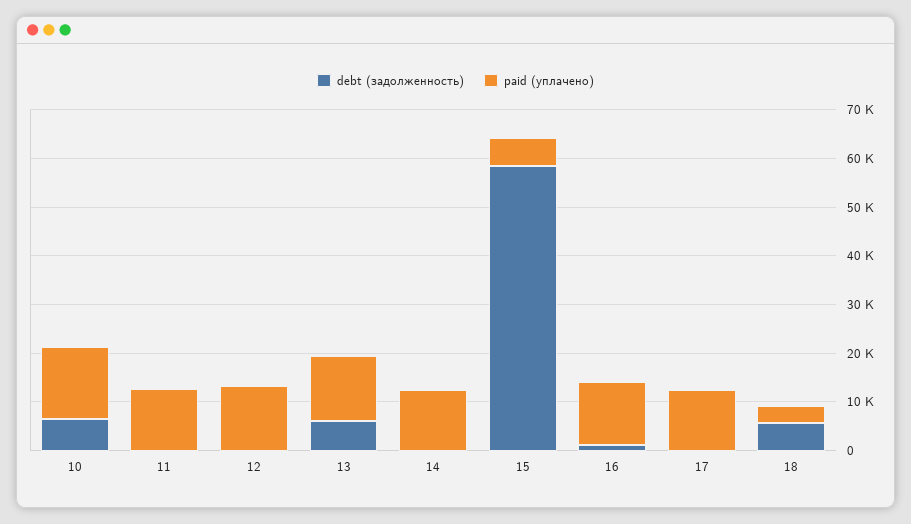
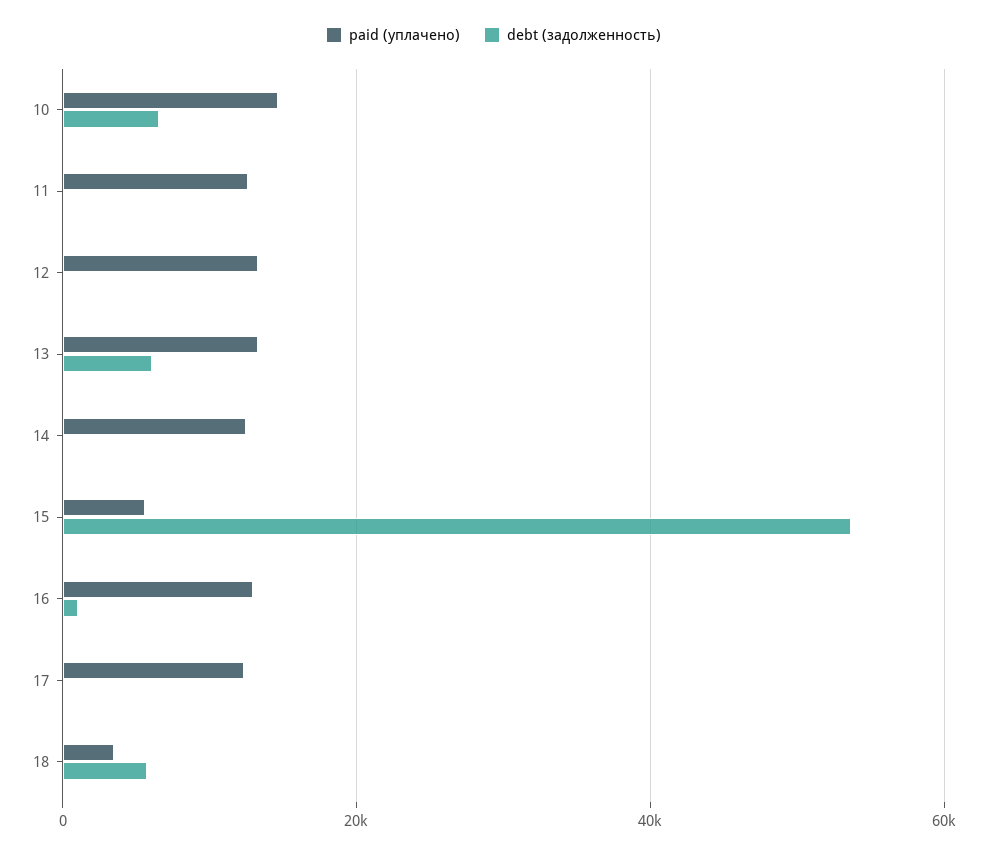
debt (задолженность), 15: 58000 -> 54000

